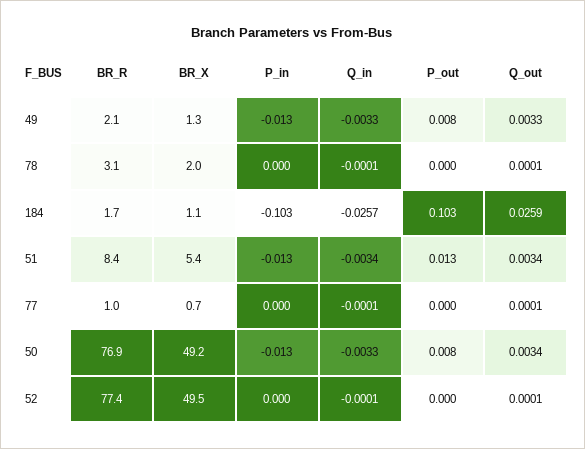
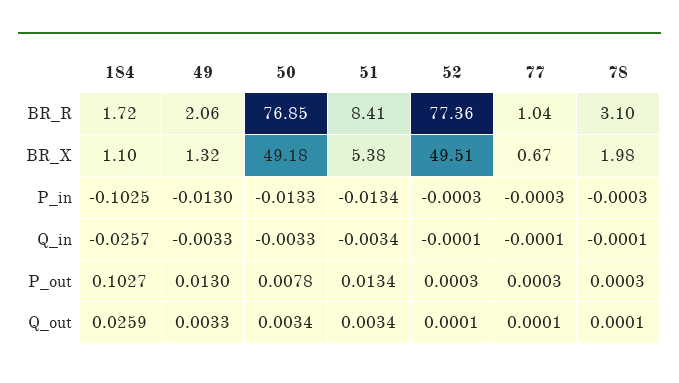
P_out, 49: 0.008 -> 0.013

